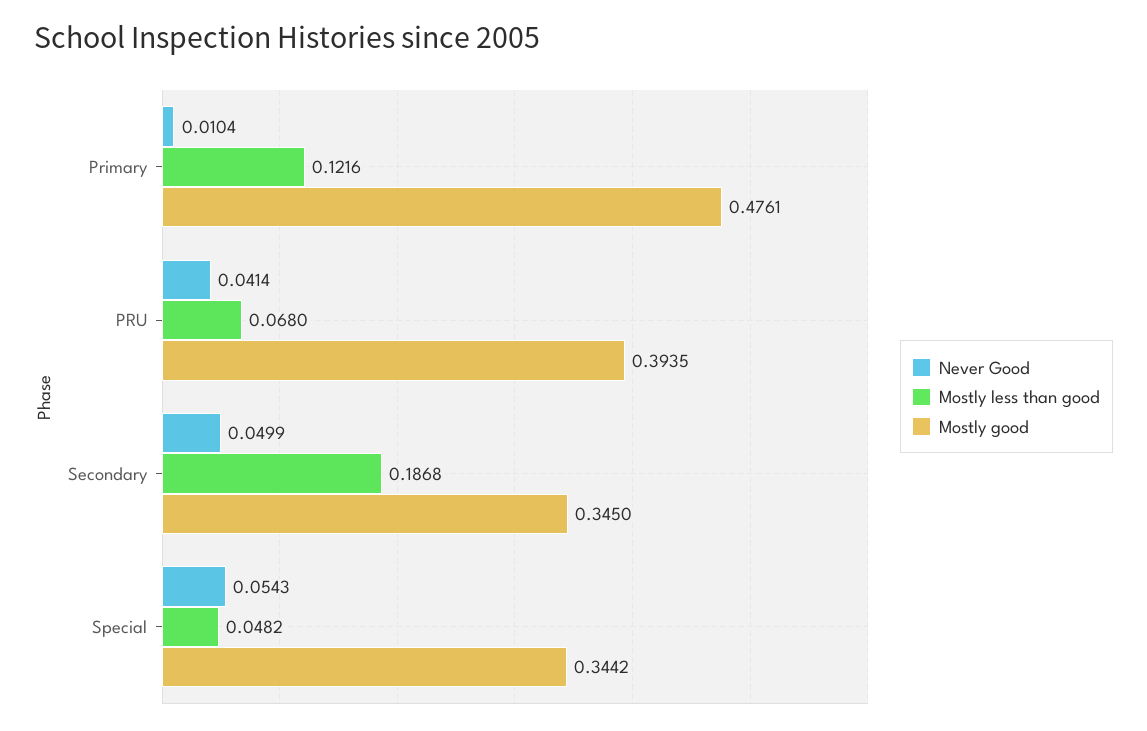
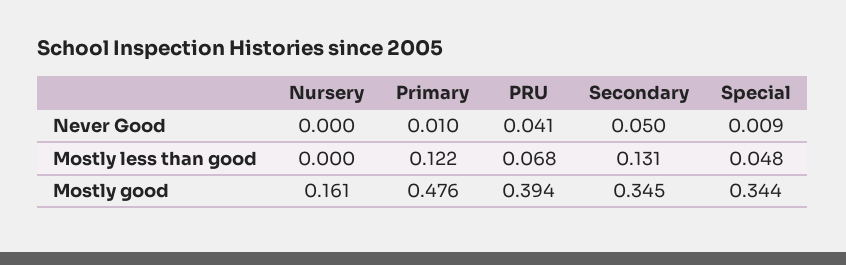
Mostly less than good, Secondary: 0.1868 -> 0.131
Never Good, Special: 0.0543 -> 0.009
Never Good, Nursery: none -> 0
Mostly less than good, Nursery: none -> 0
Mostly good, Nursery: none -> 0.161

